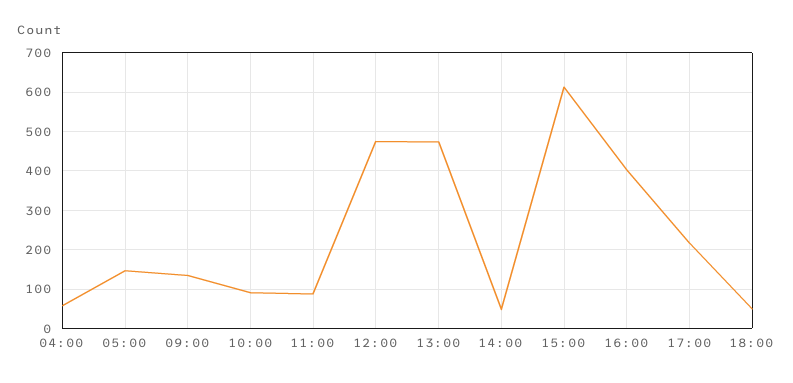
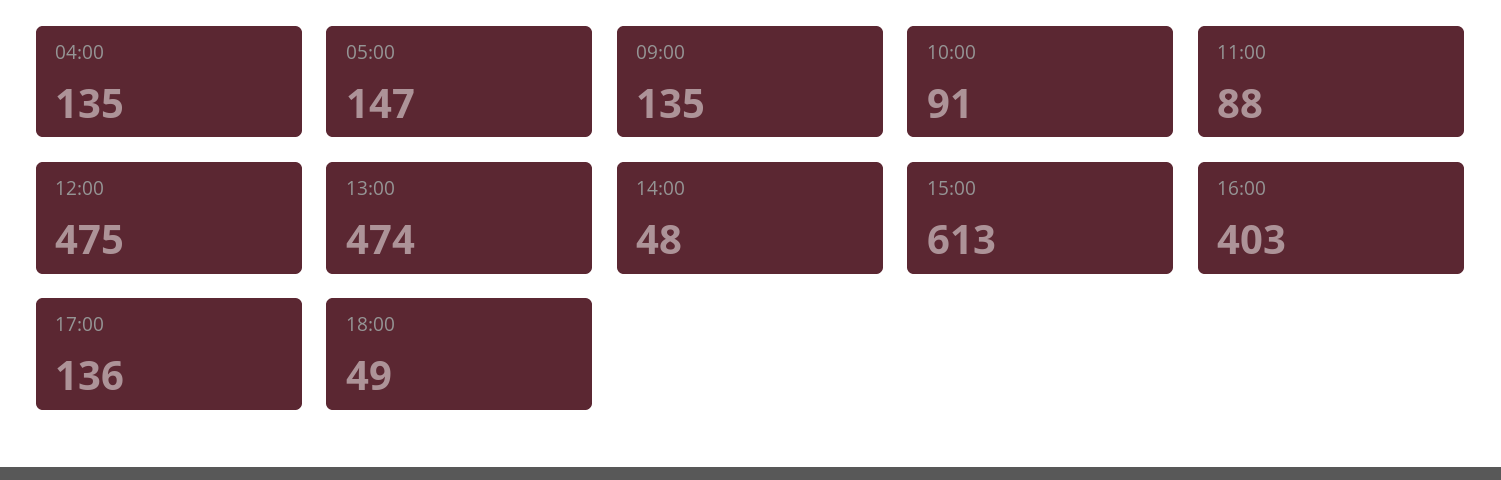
04:00: 60 -> 135
17:00: 220 -> 136

